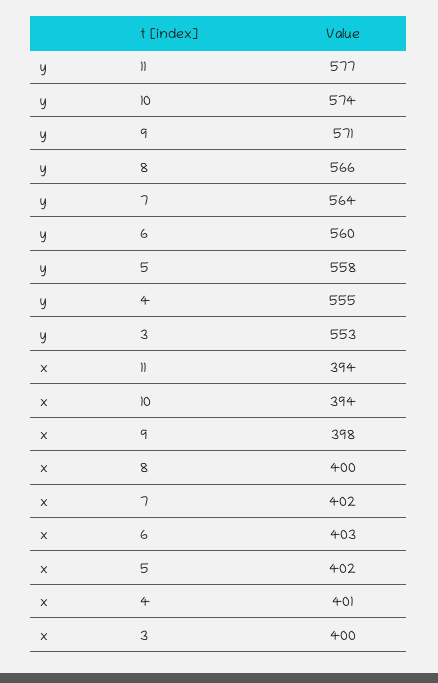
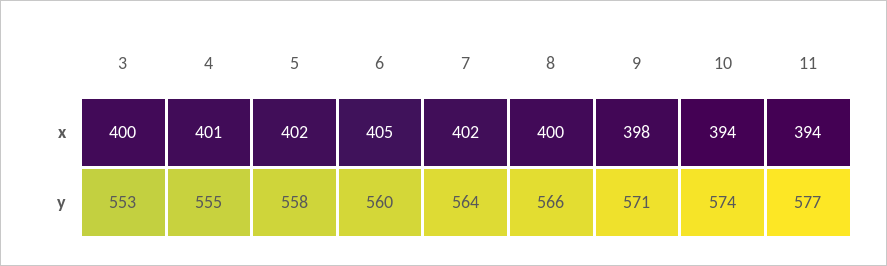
x, 6: 403 -> 405

